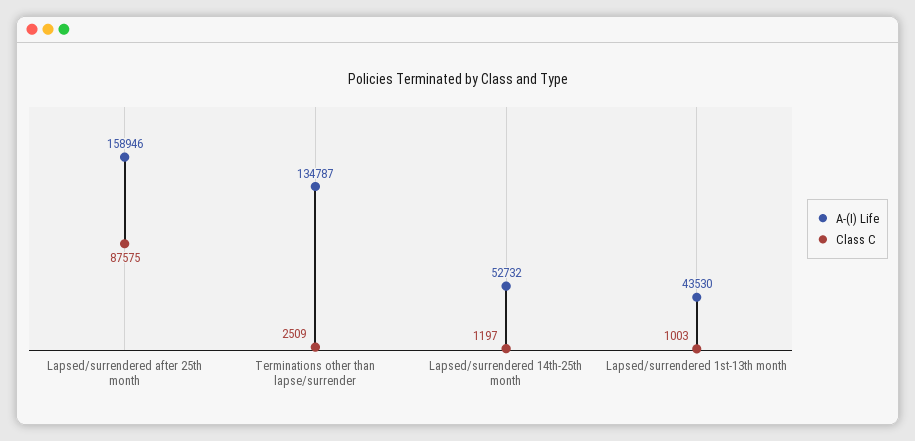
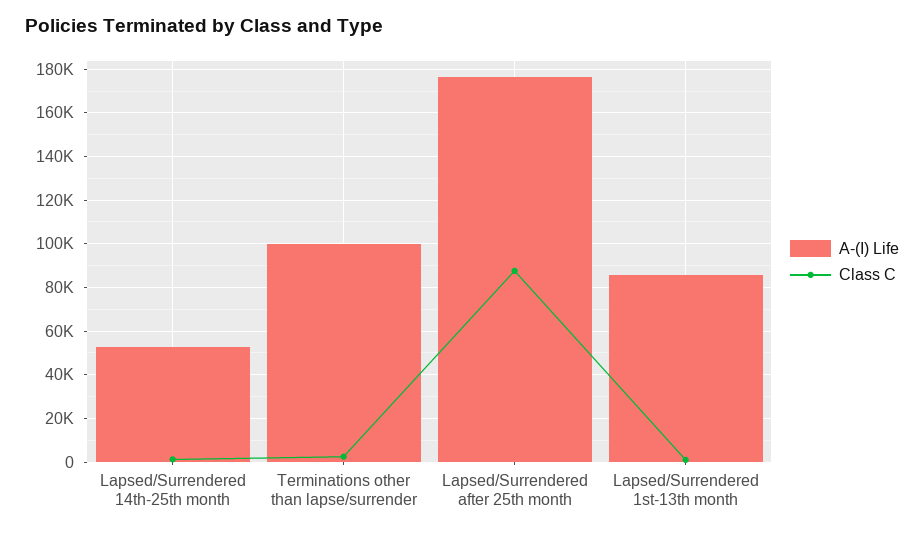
A-(I) Life, Lapsed/surrendered after 25th month: 158946 -> 175000
A-(I) Life, Terminations other than lapse/surrender: 134787 -> 100000
A-(I) Life, Lapsed/surrendered 1st-13th month: 43530 -> 85000

